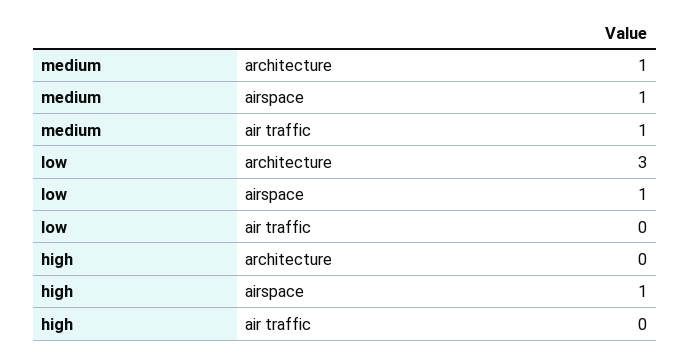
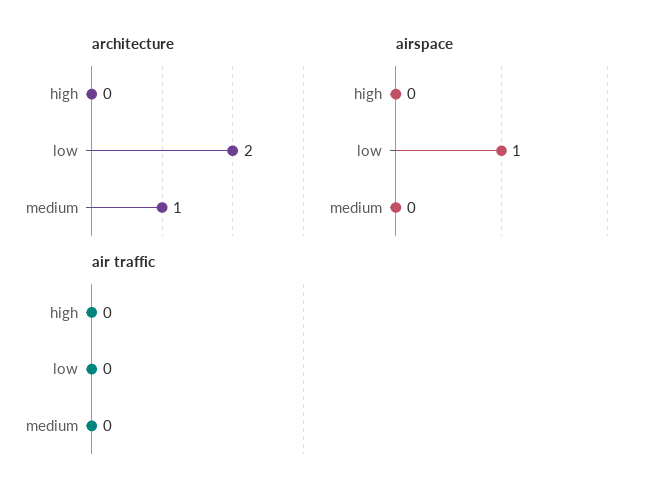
airspace, medium: 1 -> 0
air traffic, medium: 1 -> 0
architecture, low: 3 -> 2
airspace, high: 1 -> 0

